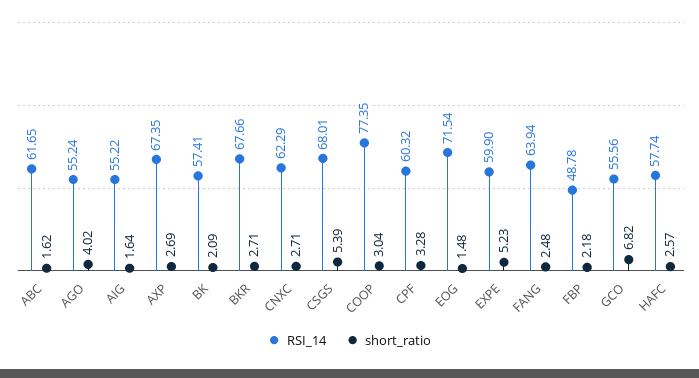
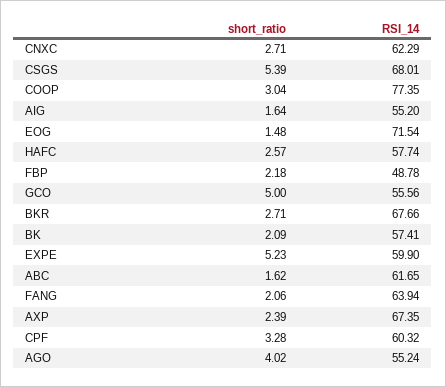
RSI_14, AIG: 55.22 -> 55.2
short_ratio, AXP: 2.69 -> 2.39
short_ratio, FANG: 2.48 -> 2.06
short_ratio, GCO: 6.82 -> 5

